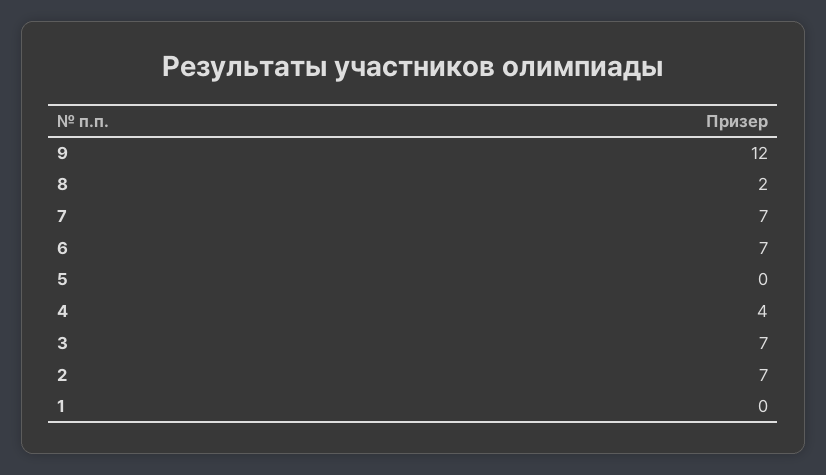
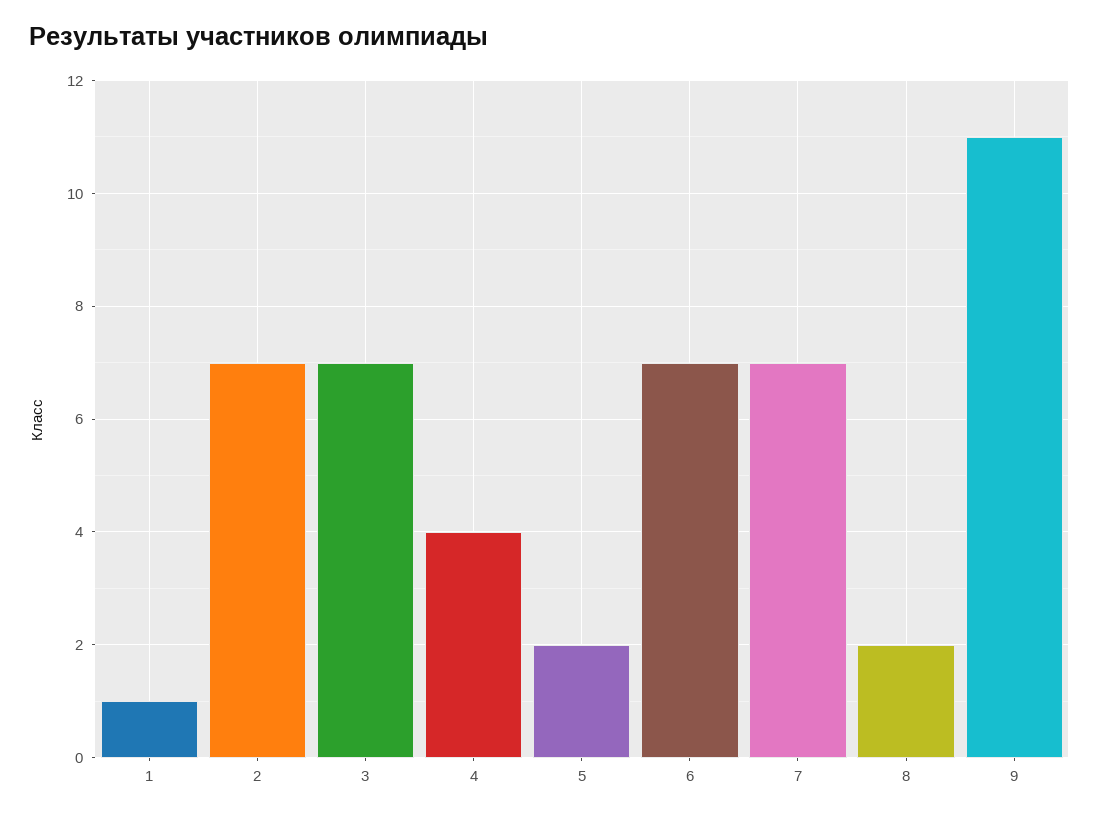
9: 12 -> 11
5: 0 -> 2
1: 0 -> 1

